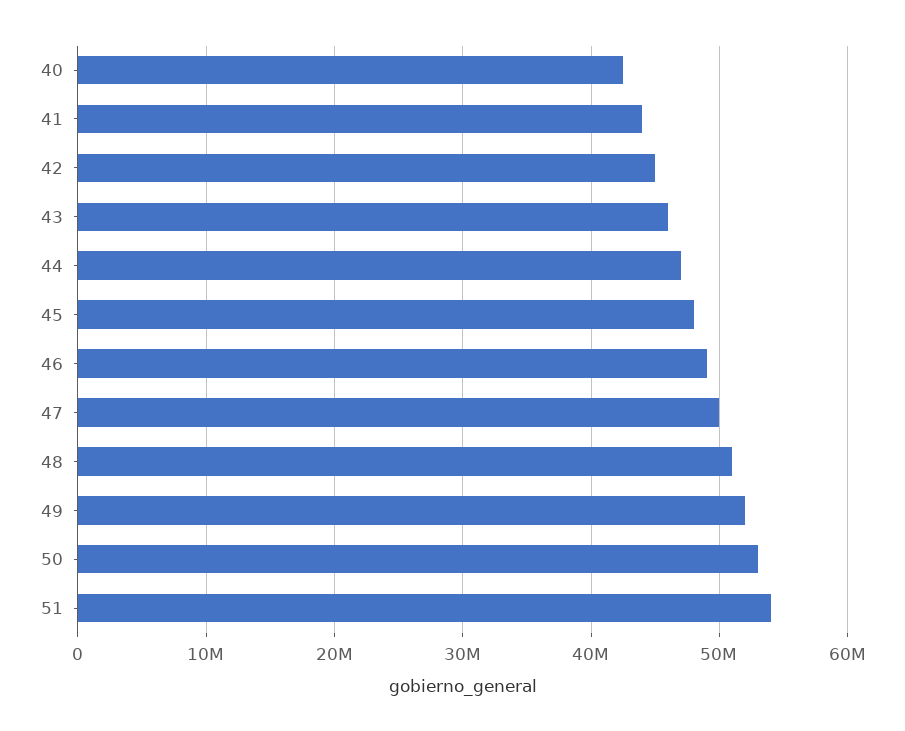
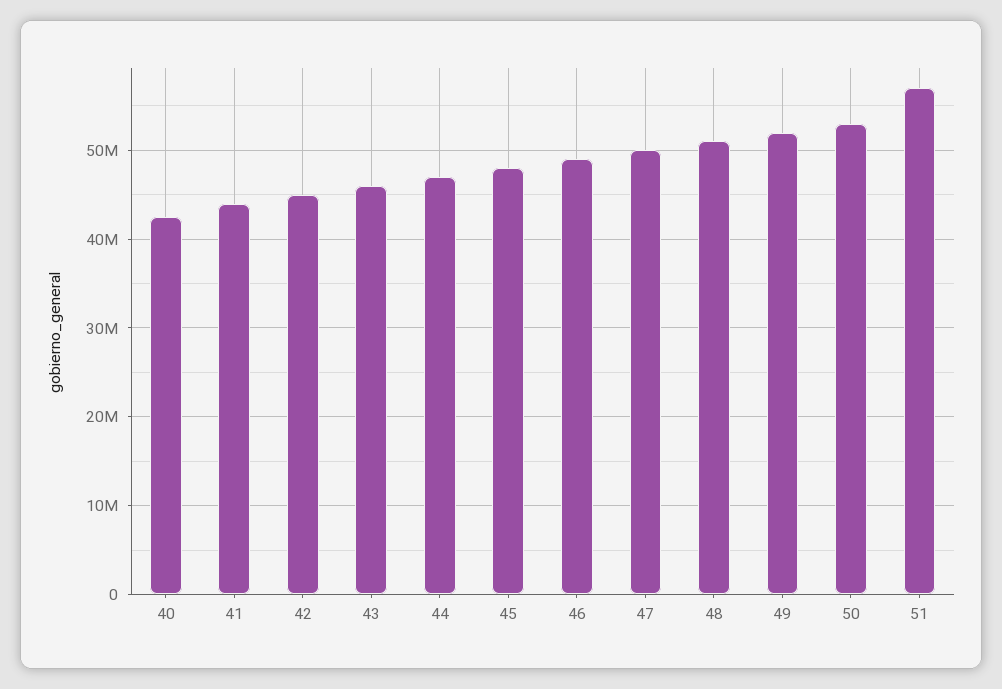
51: 54000000 -> 57000000

